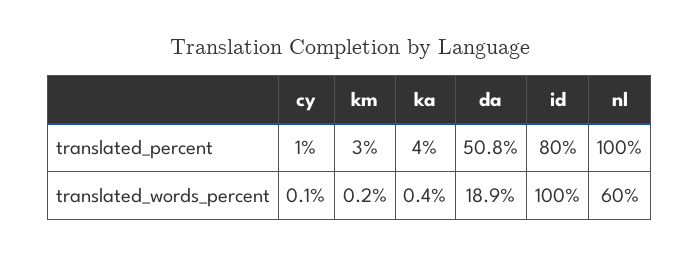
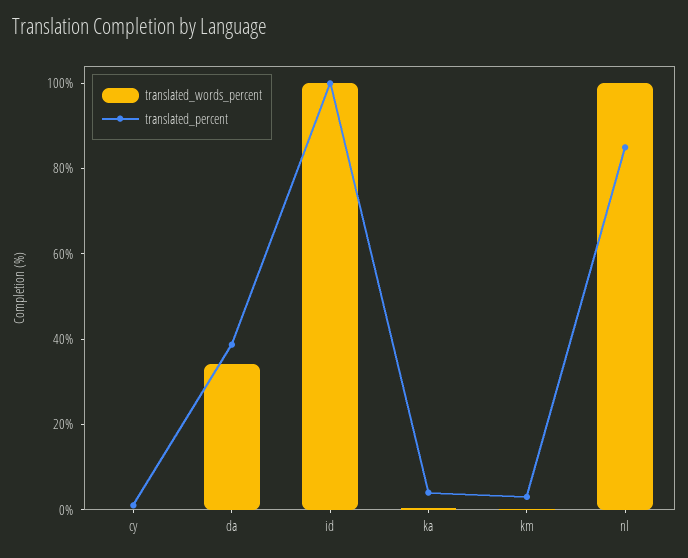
translated_percent, da: 50.8 -> 40
translated_percent, id: 80 -> 100
translated_percent, nl: 100 -> 85
translated_words_percent, da: 18.9 -> 35
translated_words_percent, nl: 60 -> 100

